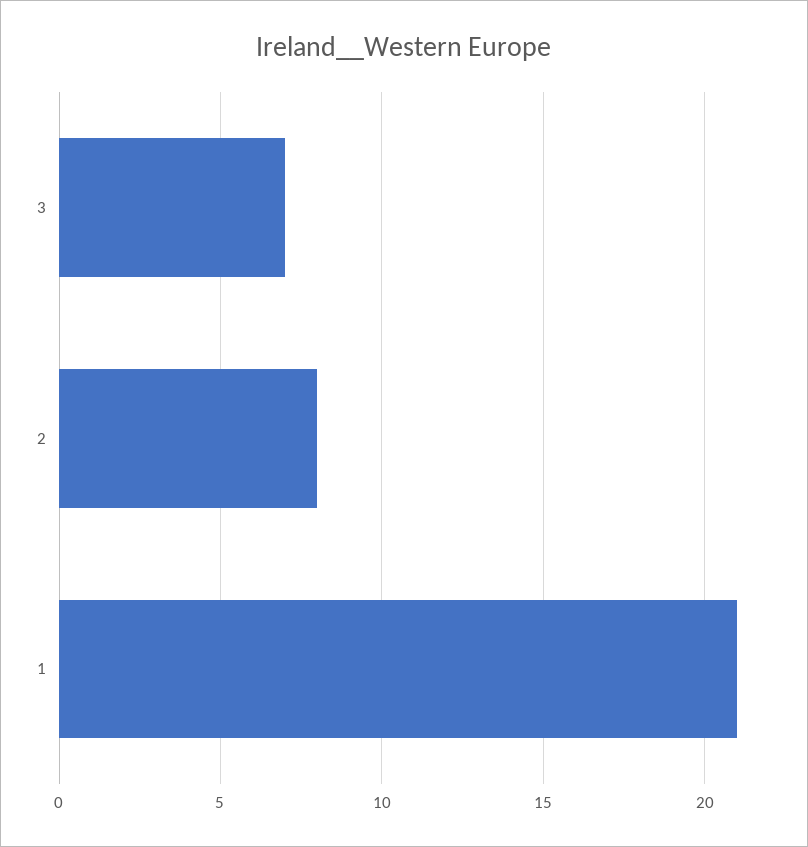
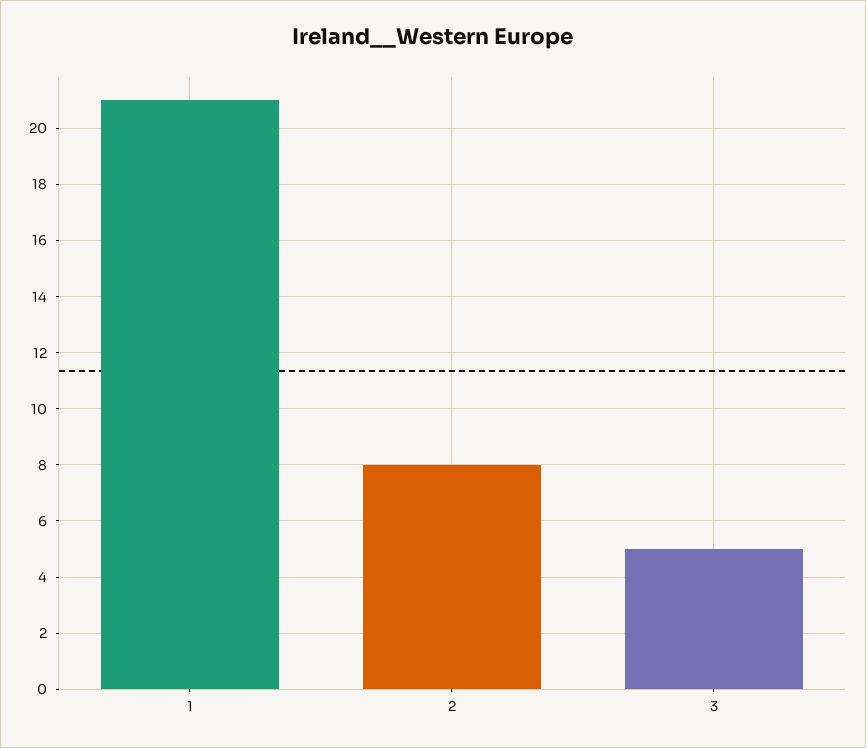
3: 7 -> 5

